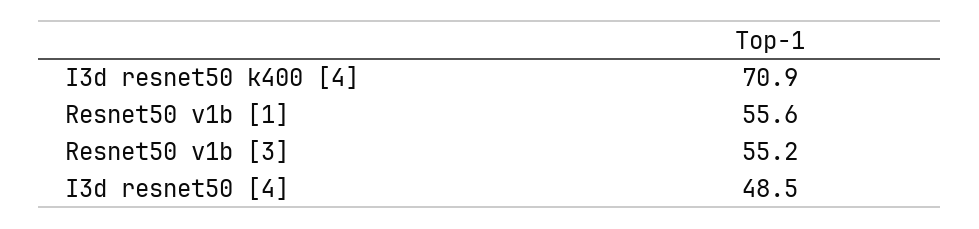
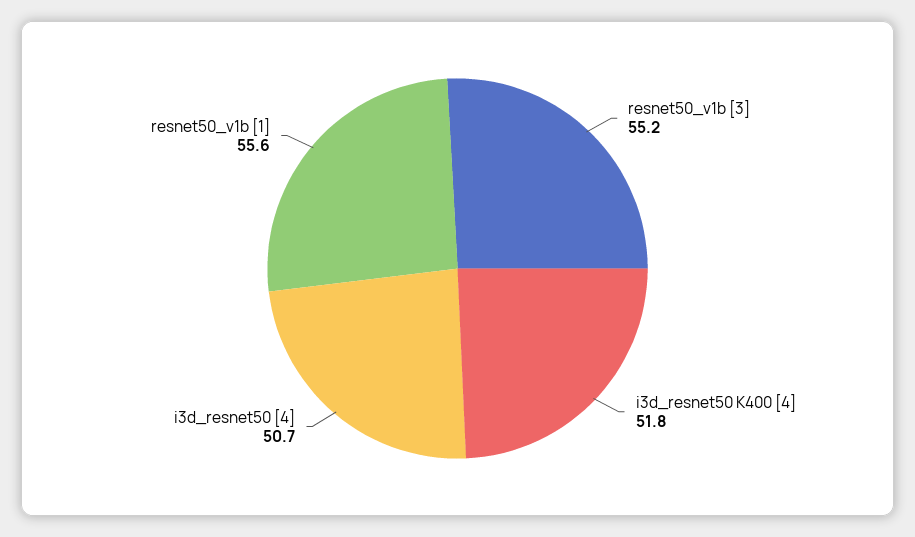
I3d resnet50 k400 [4]: 70.9 -> 51.8
I3d resnet50 [4]: 48.5 -> 50.7

